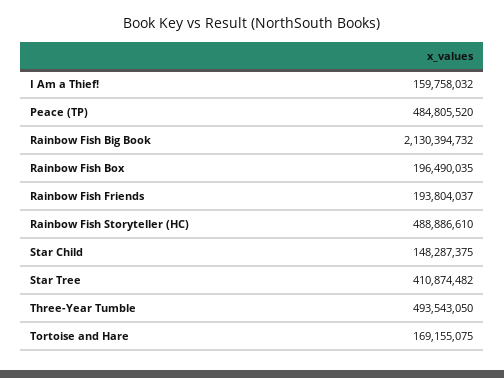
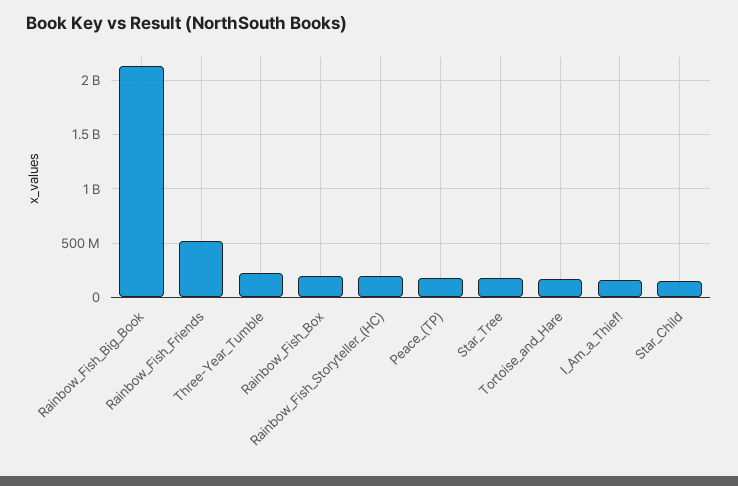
Peace (TP): 484805520 -> 200000000
Rainbow Fish Friends: 193804037 -> 500000000
Rainbow Fish Storyteller (HC): 488886610 -> 200000000
Star Tree: 410874482 -> 200000000
Three-Year Tumble: 493543050 -> 200000000

